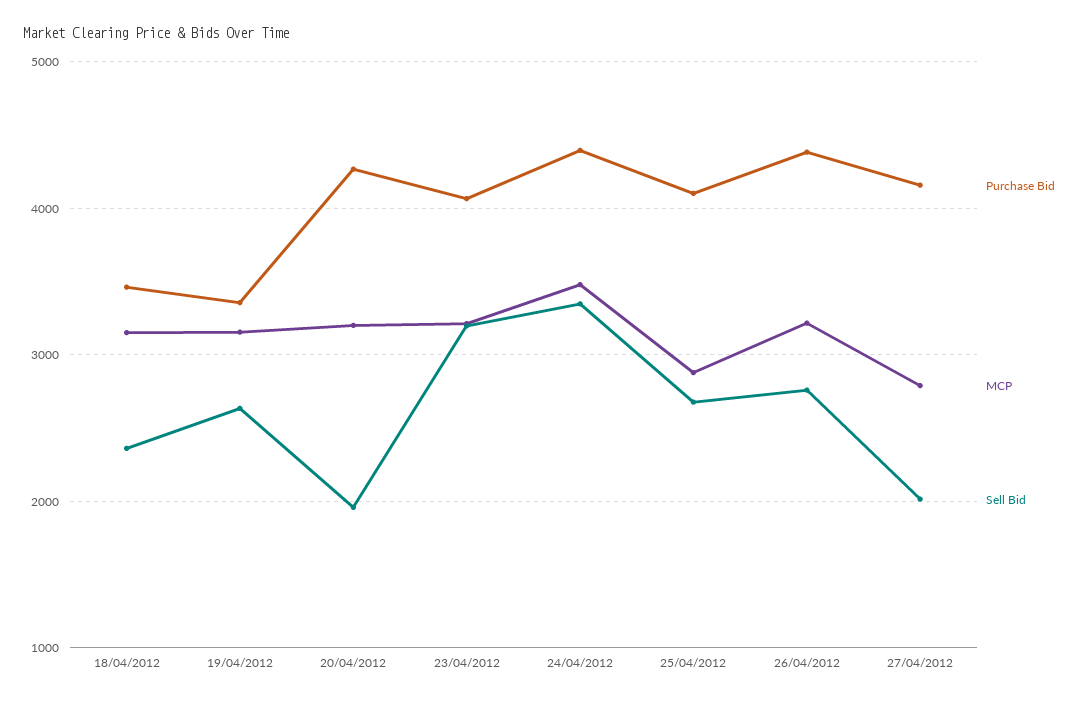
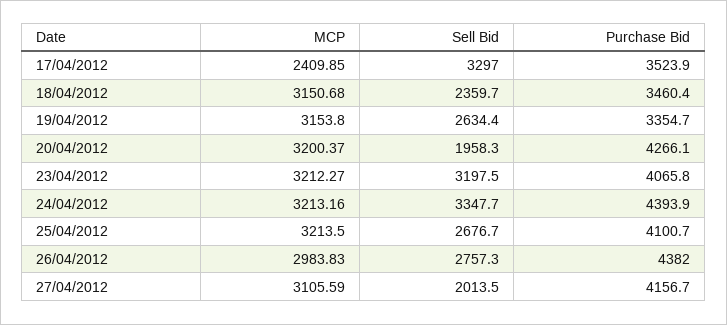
MCP, 24/04/2012: 3500 -> 3213.16
MCP, 25/04/2012: 2900 -> 3213.5
MCP, 26/04/2012: 3200 -> 2983.83
MCP, 27/04/2012: 2800 -> 3105.59
MCP, 17/04/2012: none -> 2409.85
Sell Bid, 17/04/2012: none -> 3297
Purchase Bid, 17/04/2012: none -> 3523.9

